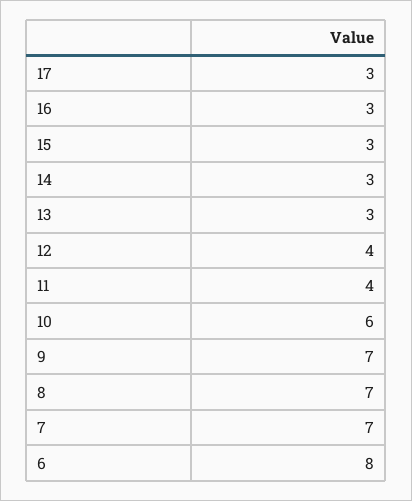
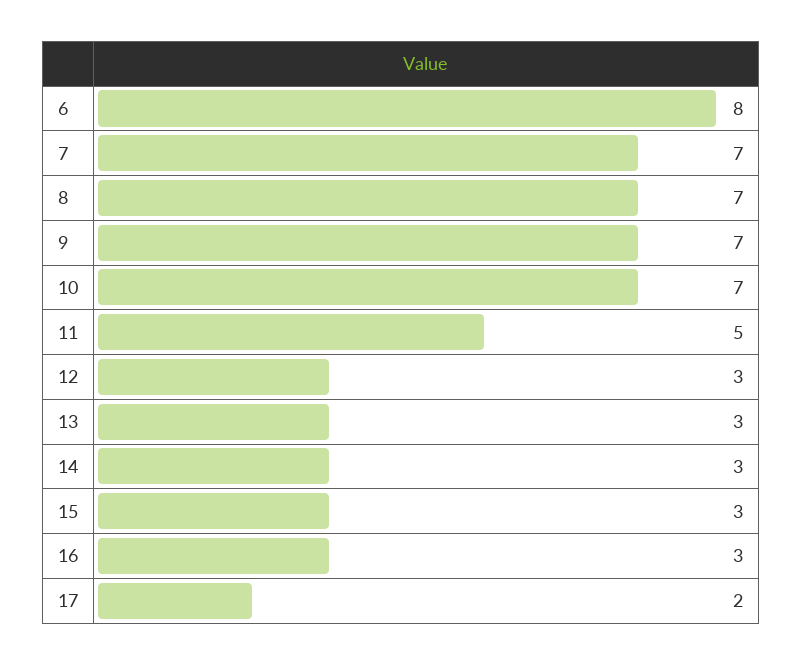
17: 3 -> 2
12: 4 -> 3
11: 4 -> 5
10: 6 -> 7

